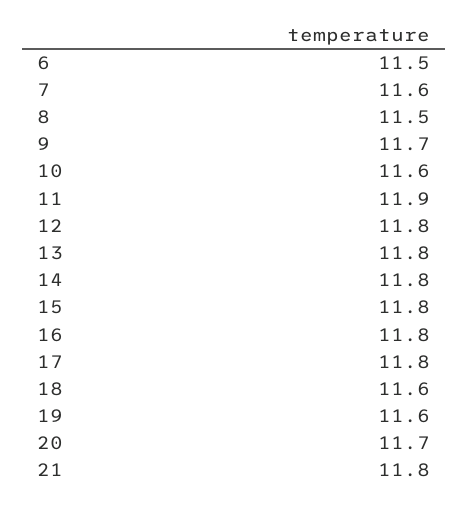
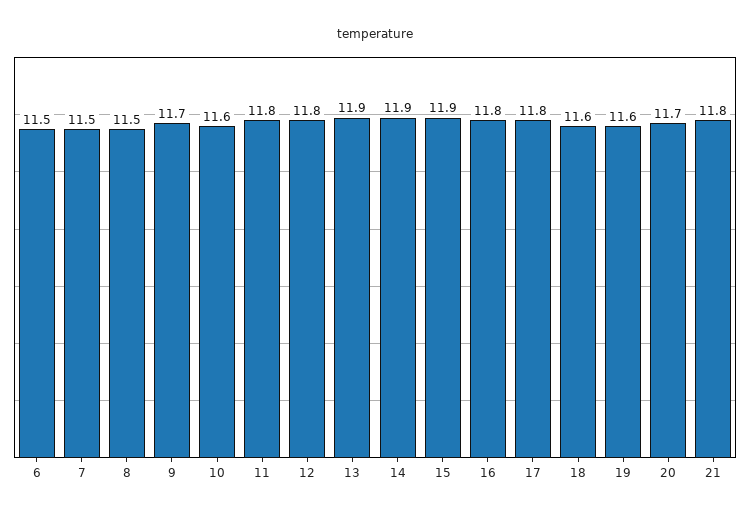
7: 11.6 -> 11.5
11: 11.9 -> 11.8
13: 11.8 -> 11.9
14: 11.8 -> 11.9
15: 11.8 -> 11.9

